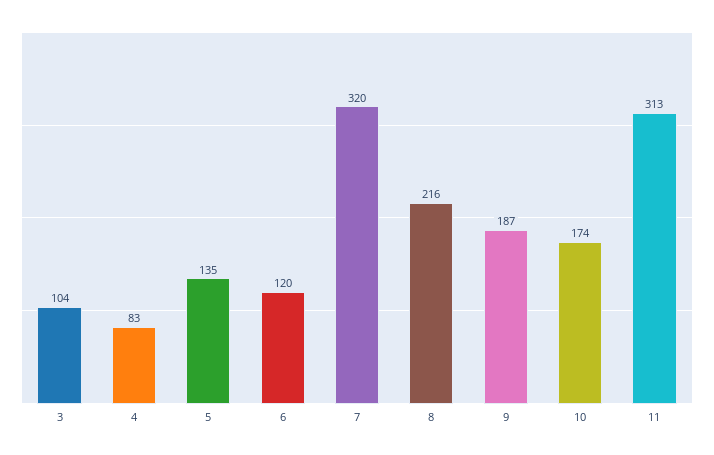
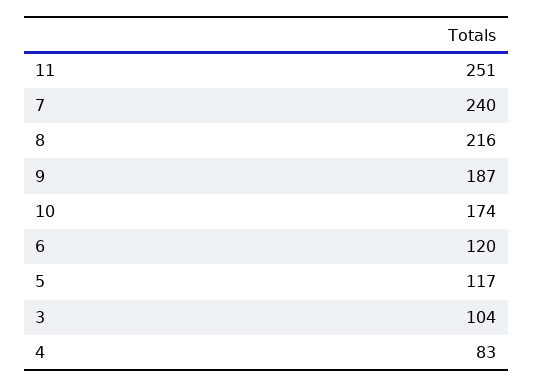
5: 135 -> 117
7: 320 -> 240
11: 313 -> 251

